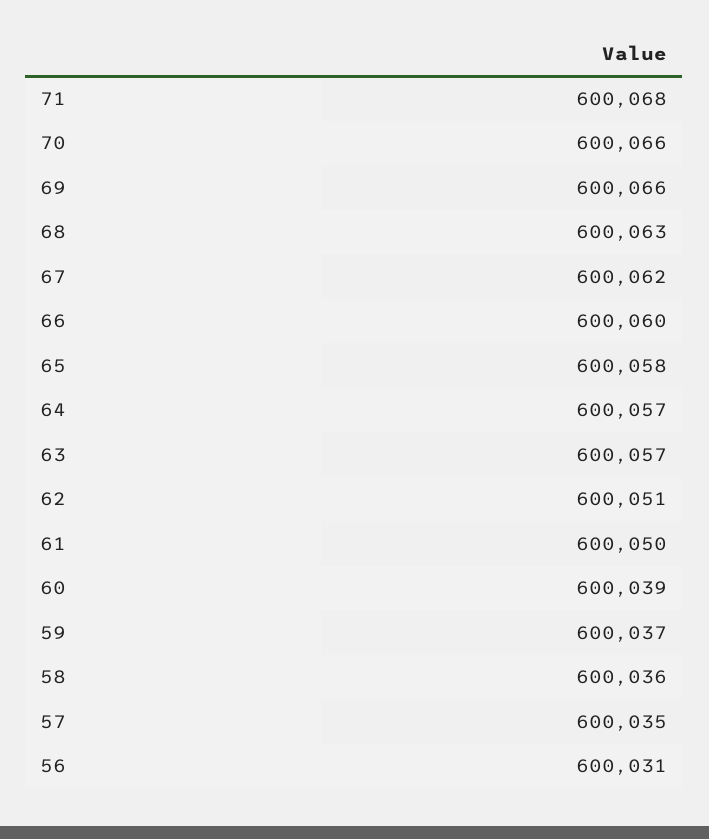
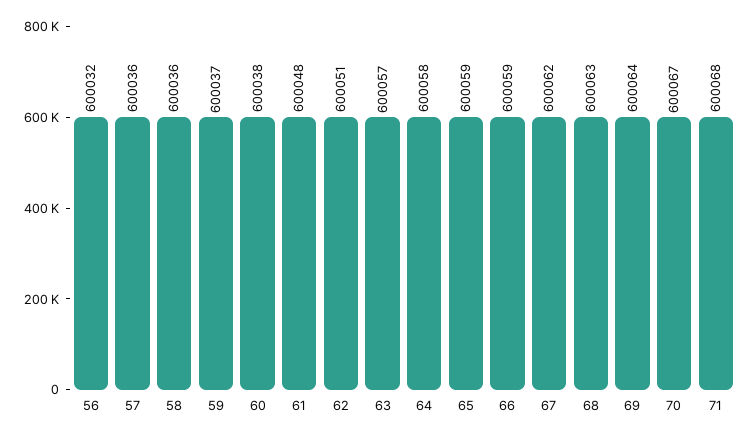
70: 600066 -> 600067
69: 600066 -> 600064
66: 600060 -> 600059
65: 600058 -> 600059
64: 600057 -> 600058
61: 600050 -> 600048
60: 600039 -> 600038
57: 600035 -> 600036
56: 600031 -> 600032

